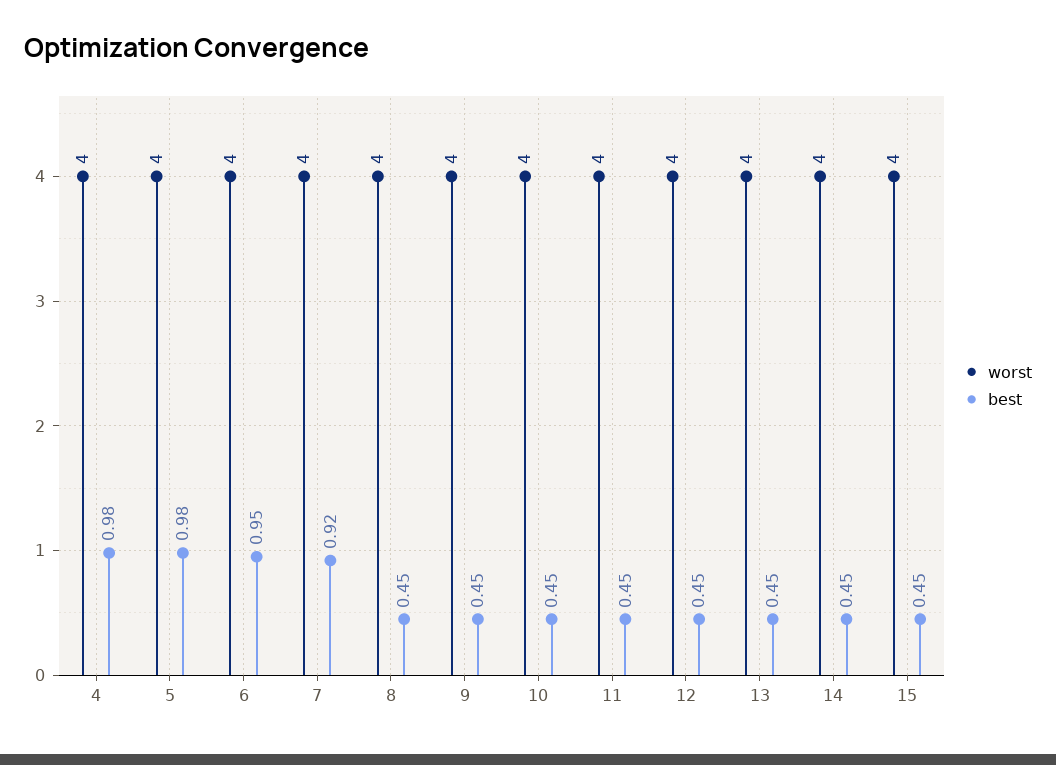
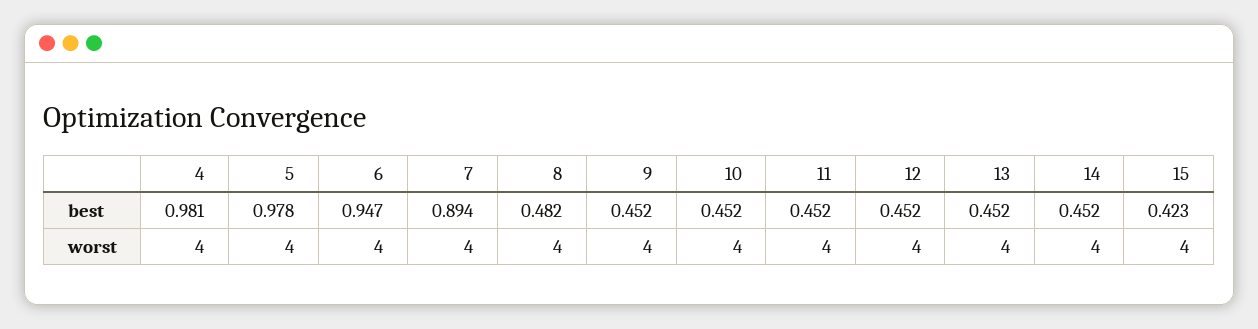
best, 7: 0.92 -> 0.894
best, 8: 0.45 -> 0.482
best, 15: 0.45 -> 0.423

